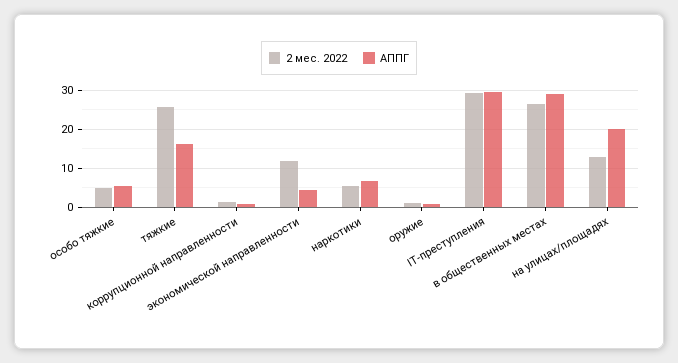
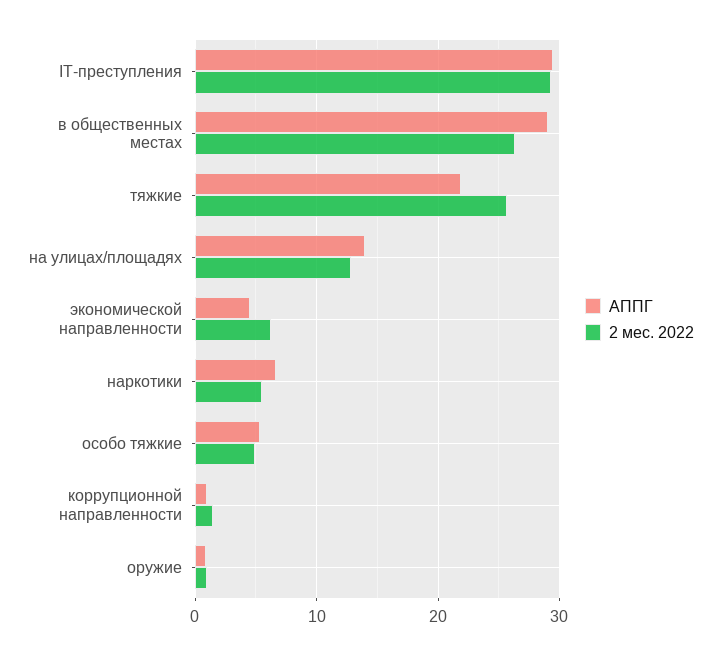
АППГ, тяжкие: 16 -> 22
2 мес. 2022, экономической направленности: 12 -> 6
АППГ, на улицах/площадях: 20 -> 14

